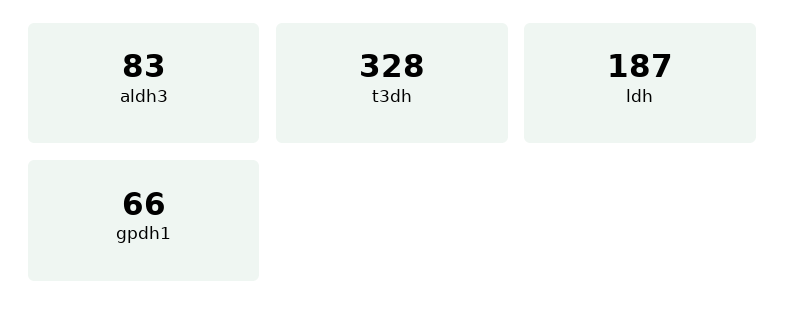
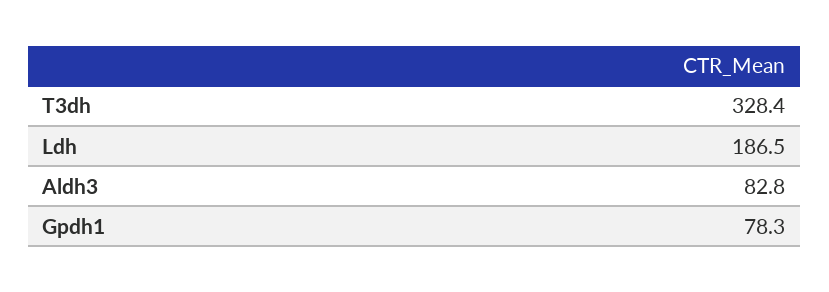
gpdh1: 66 -> 78.3

